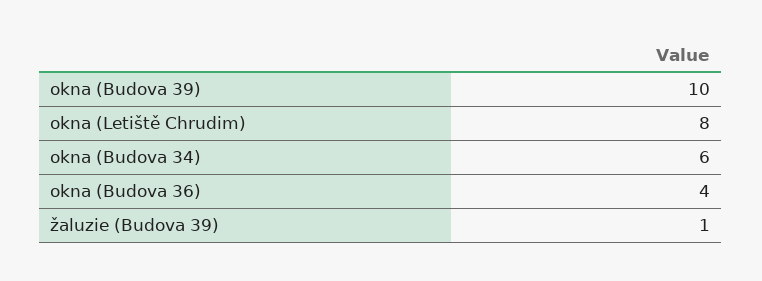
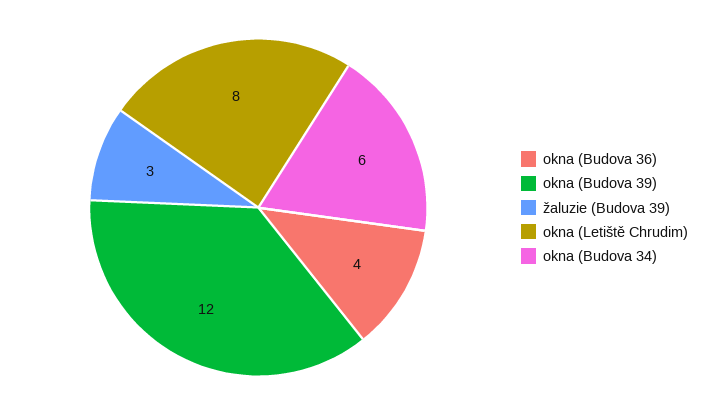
okna (Budova 39): 10 -> 12
žaluzie (Budova 39): 1 -> 3

